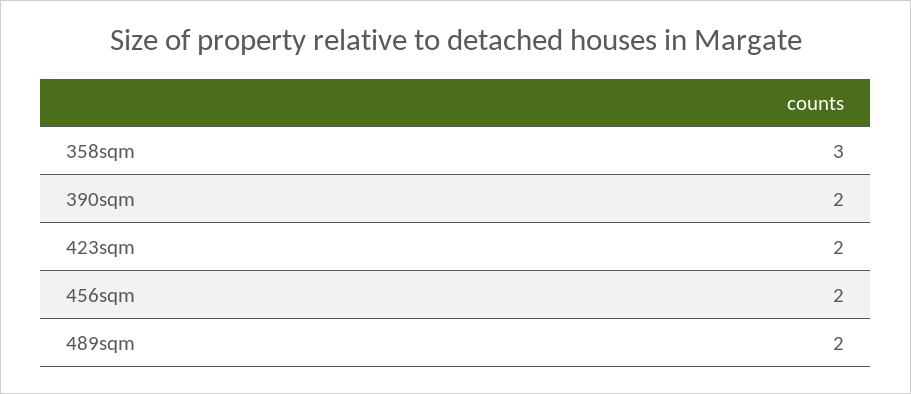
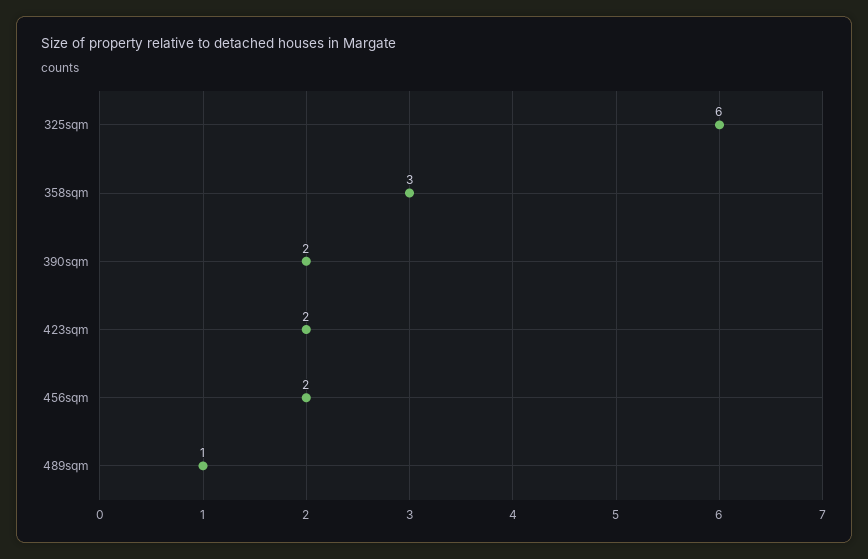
489sqm: 2 -> 1
325sqm: none -> 6

